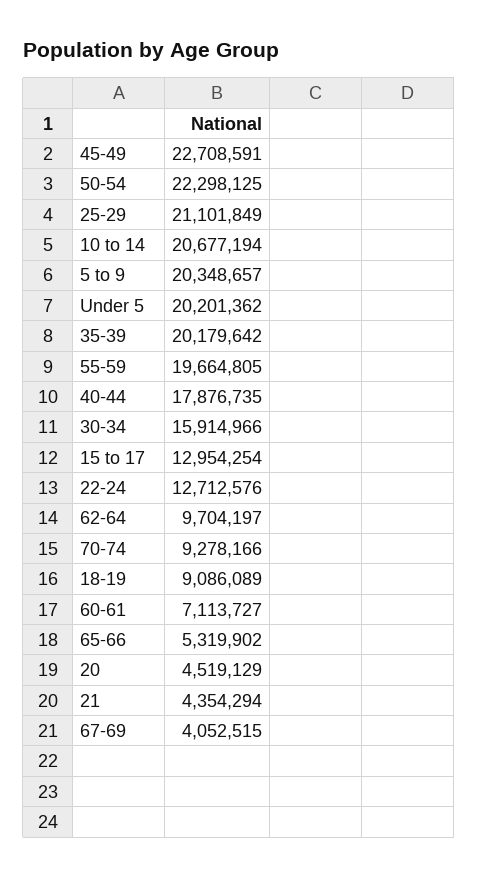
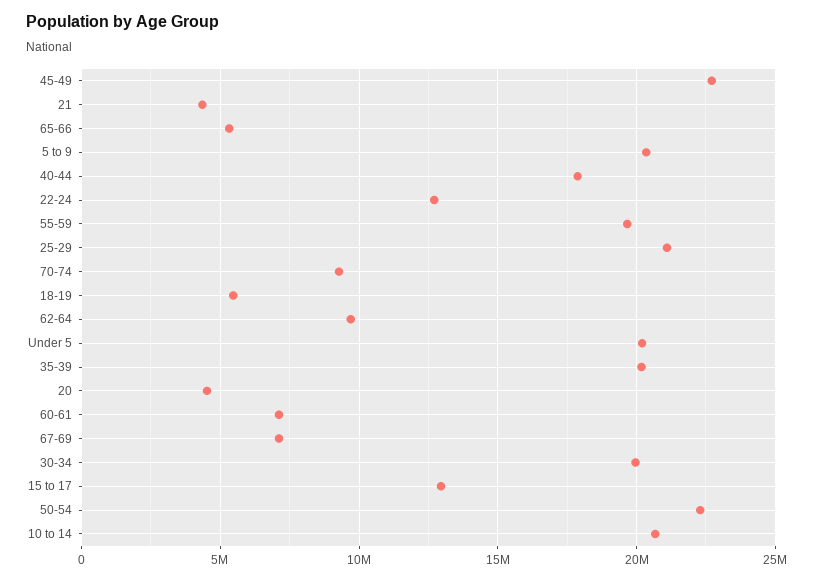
30-34: 15914966 -> 20000000
18-19: 9086089 -> 5500000
67-69: 4052515 -> 7000000

